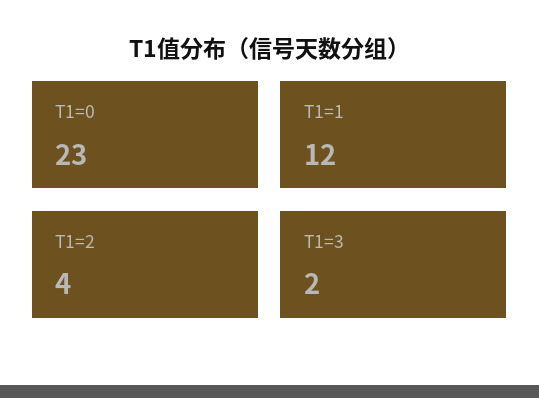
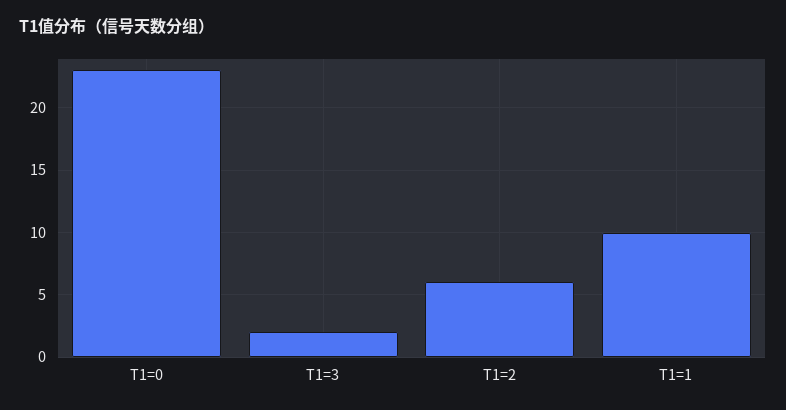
T1=1: 12 -> 10
T1=2: 4 -> 6

